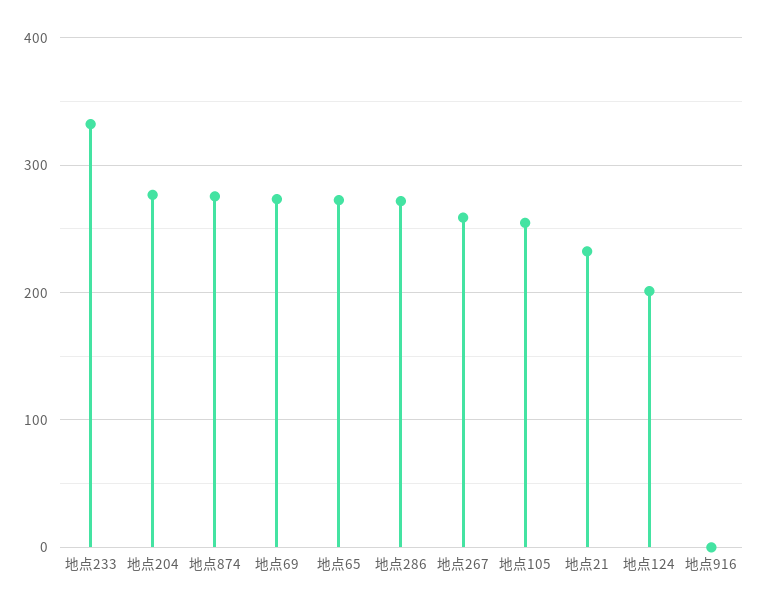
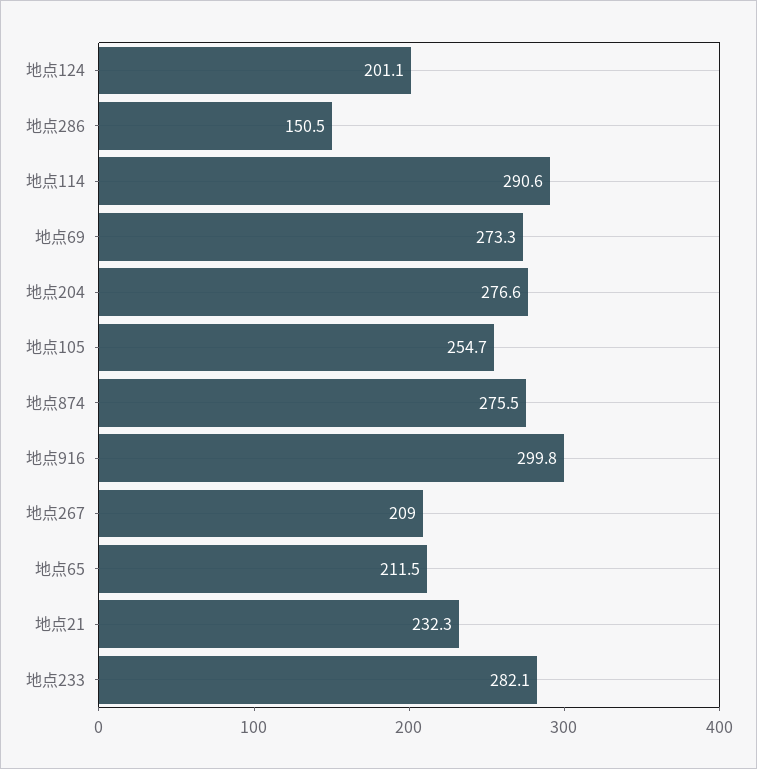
地点233: 330 -> 282.1
地点65: 270 -> 211.5
地点286: 270 -> 150.5
地点267: 260 -> 209
地点916: 0 -> 299.8
地点114: none -> 290.6

